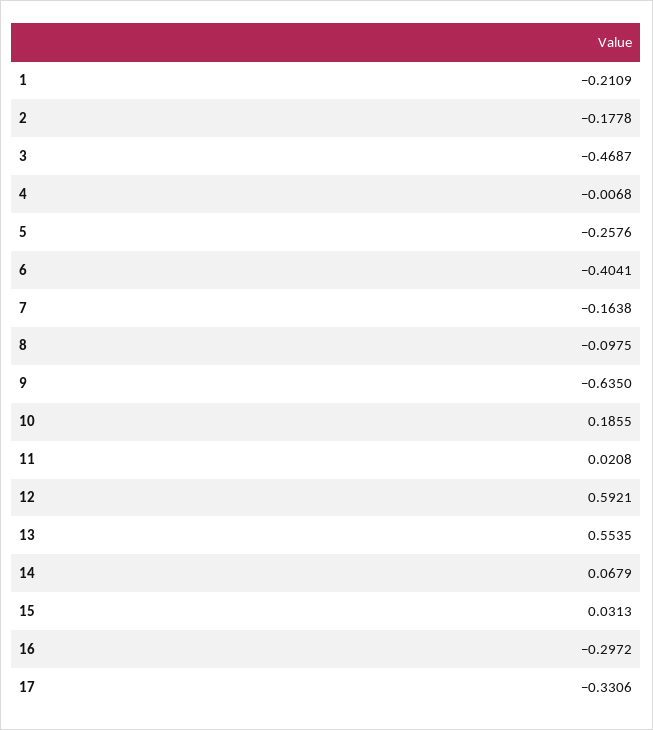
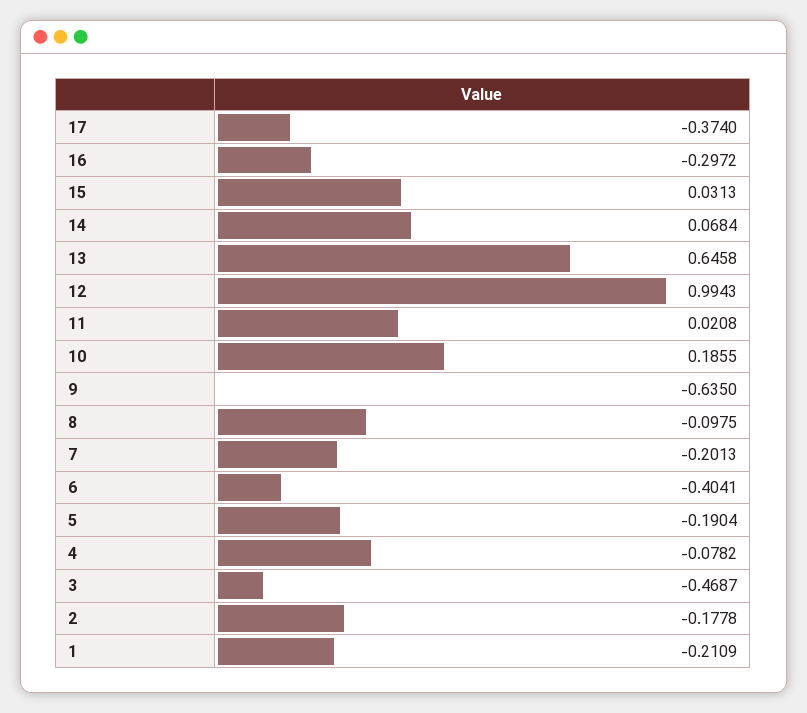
4: -0.0068 -> -0.0782
5: -0.2576 -> -0.1904
7: -0.1638 -> -0.2013
12: 0.5921 -> 0.9943
13: 0.5535 -> 0.6458
14: 0.0679 -> 0.0684
17: -0.3306 -> -0.374

